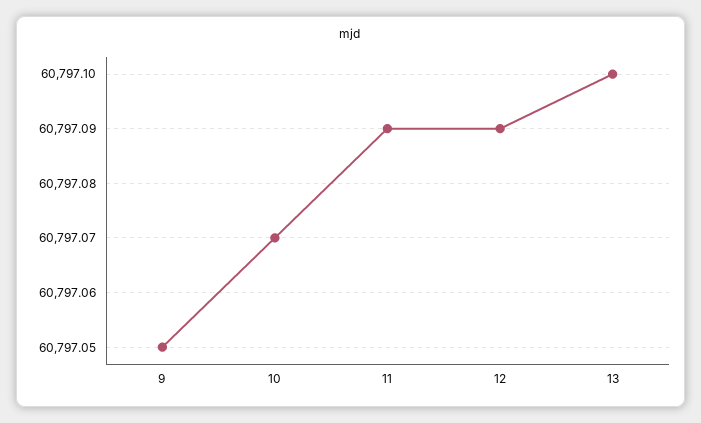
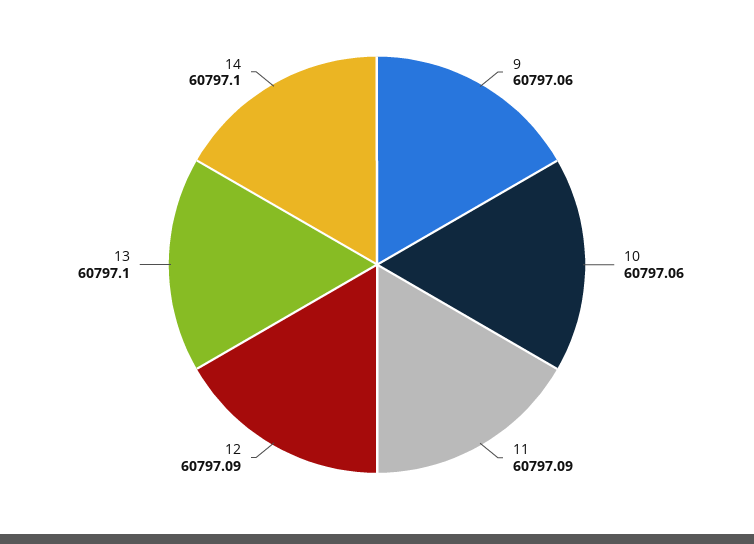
9: 60797.05 -> 60797.06
10: 60797.07 -> 60797.06
14: none -> 60797.1

